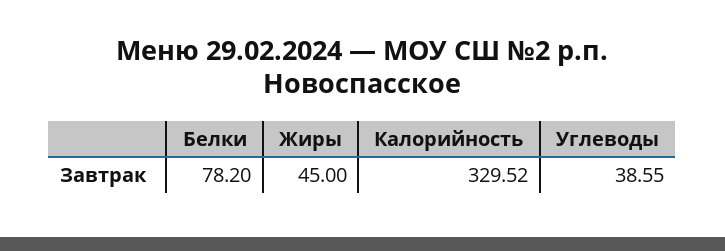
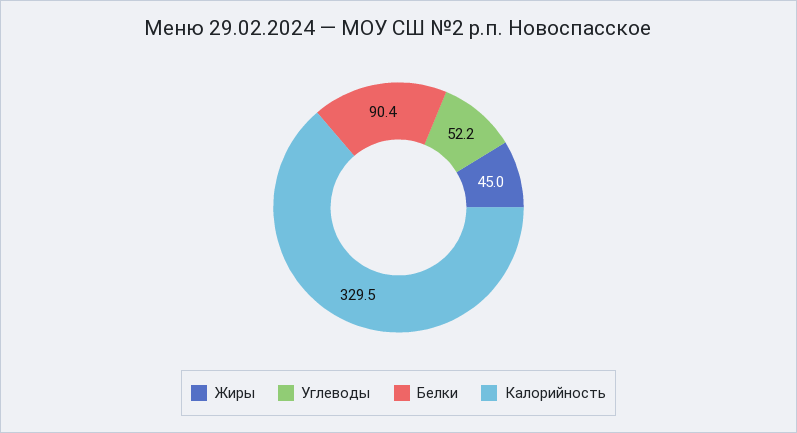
Белки: 78.2 -> 90.4
Углеводы: 38.55 -> 52.2

